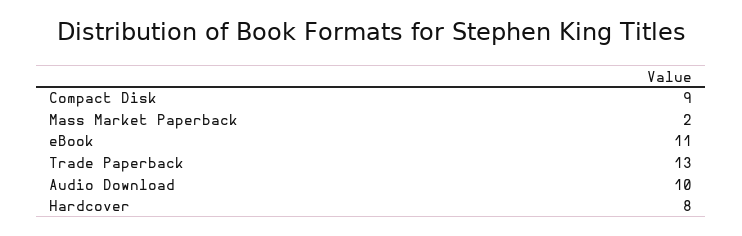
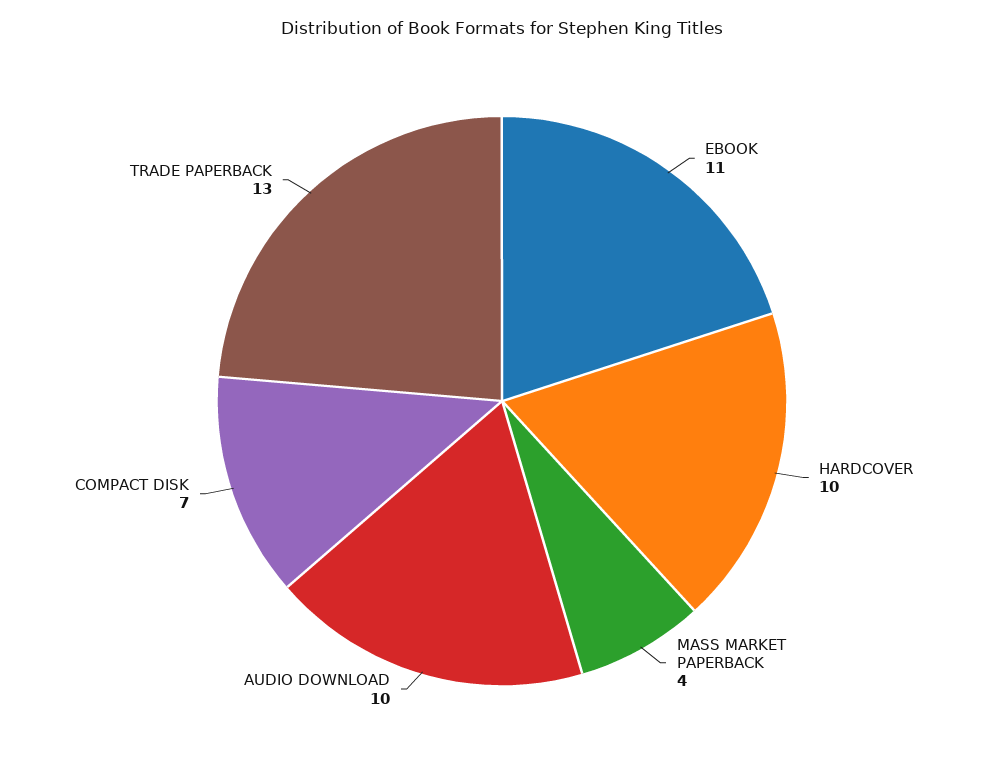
Compact Disk: 9 -> 7
Mass Market Paperback: 2 -> 4
Hardcover: 8 -> 10

